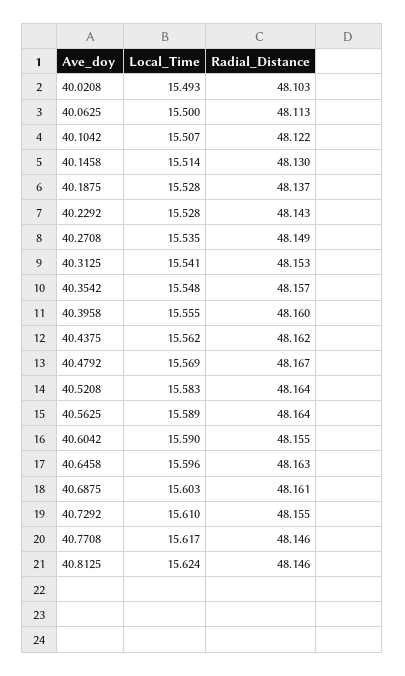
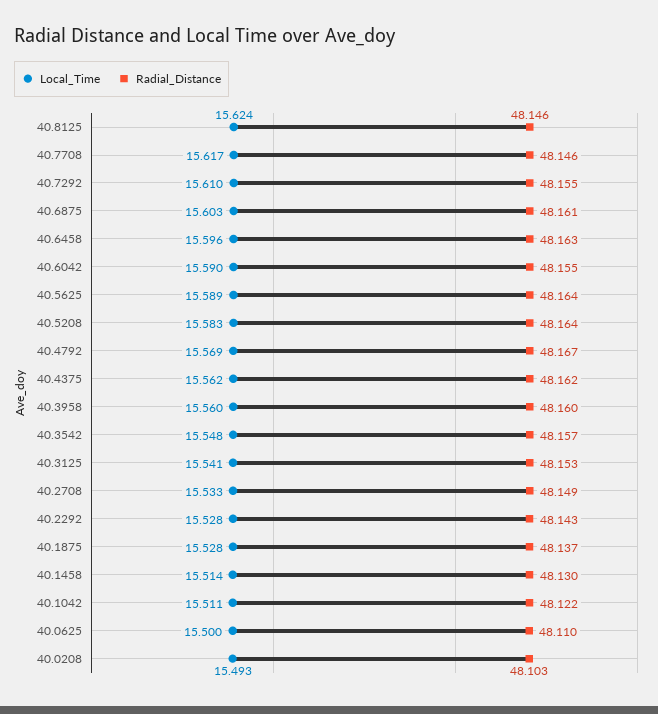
Radial_Distance, 40.0625: 48.113 -> 48.11
Local_Time, 40.1042: 15.507 -> 15.511
Local_Time, 40.2708: 15.535 -> 15.533
Local_Time, 40.3958: 15.555 -> 15.56

